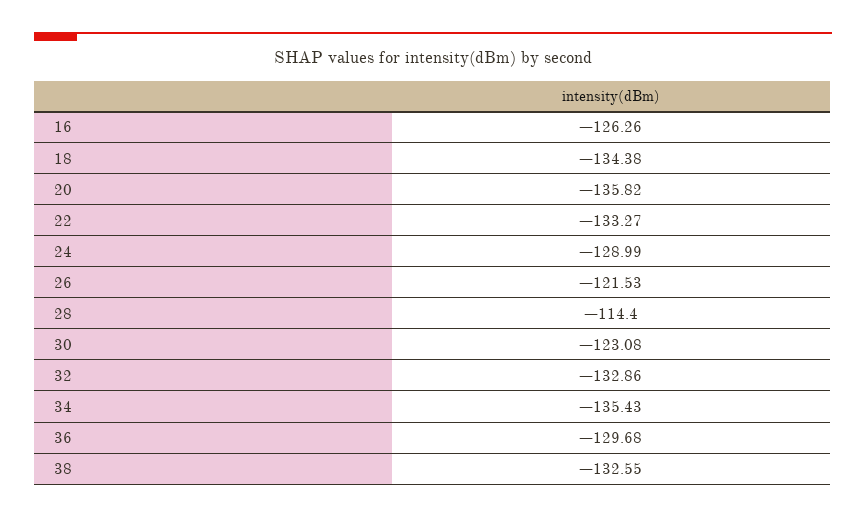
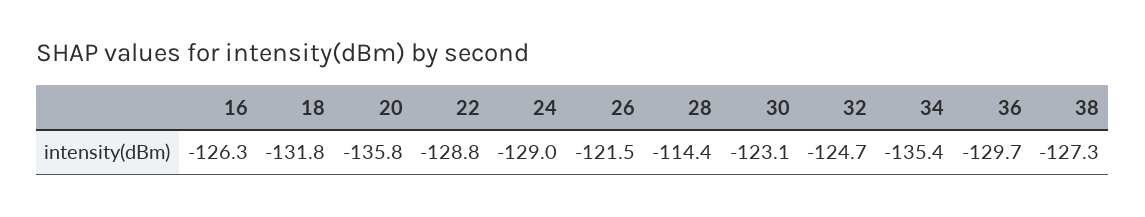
18: -134.38 -> -131.8
22: -133.27 -> -128.8
32: -132.86 -> -124.7
38: -132.55 -> -127.3

